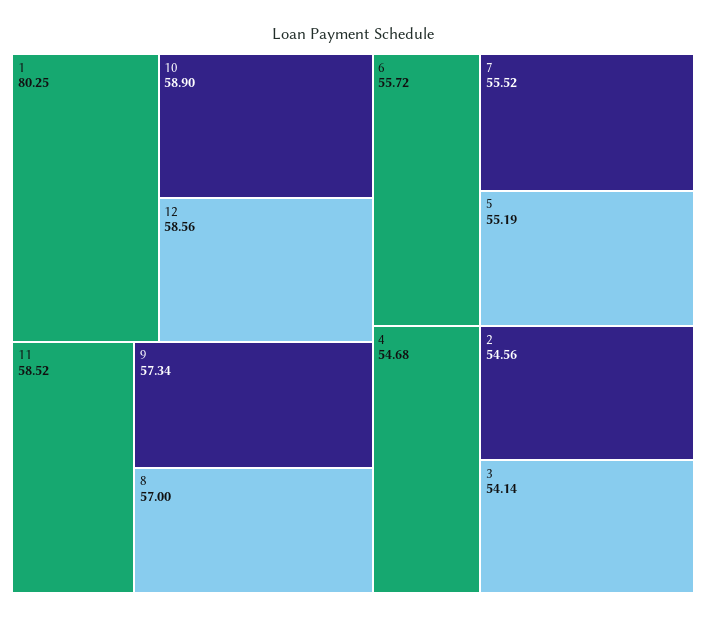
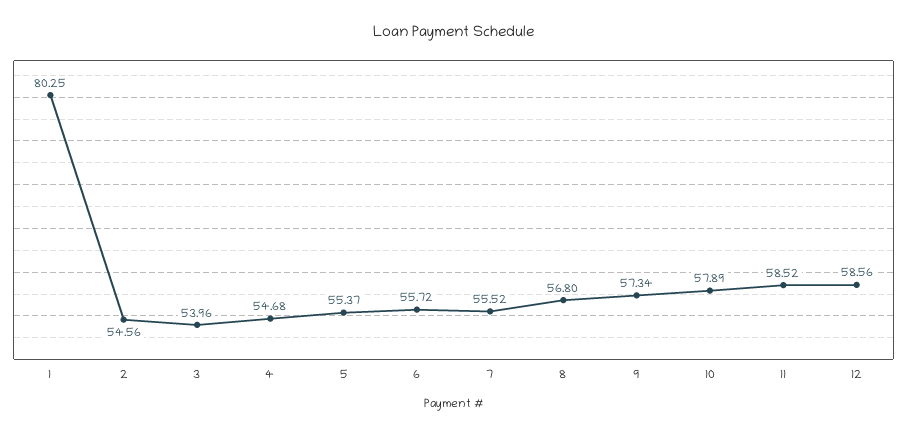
10: 58.9 -> 57.89
8: 57 -> 56.8
5: 55.19 -> 55.37
3: 54.14 -> 53.96

